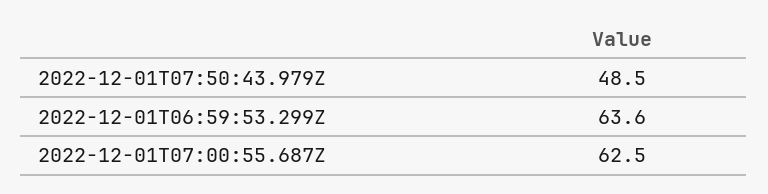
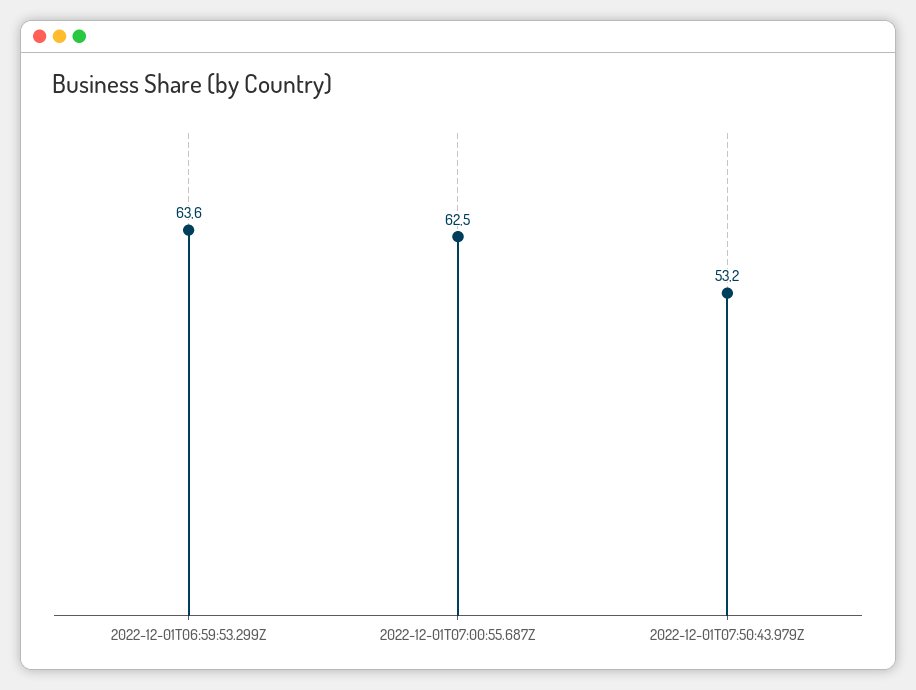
2022-12-01T07:50:43.979Z: 48.5 -> 53.2

